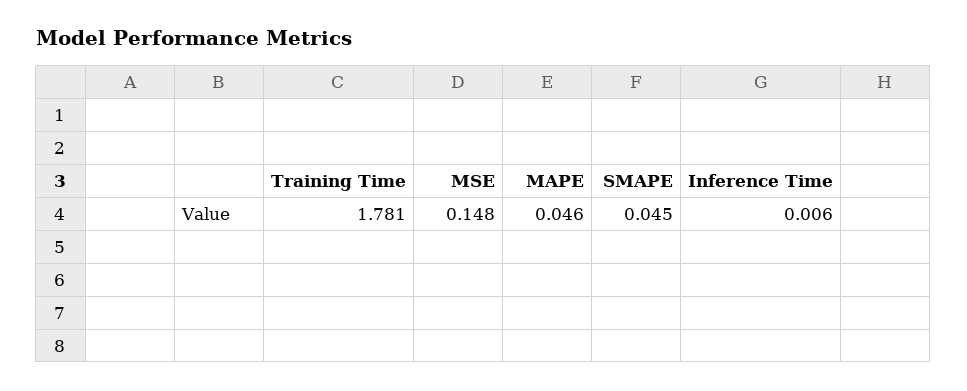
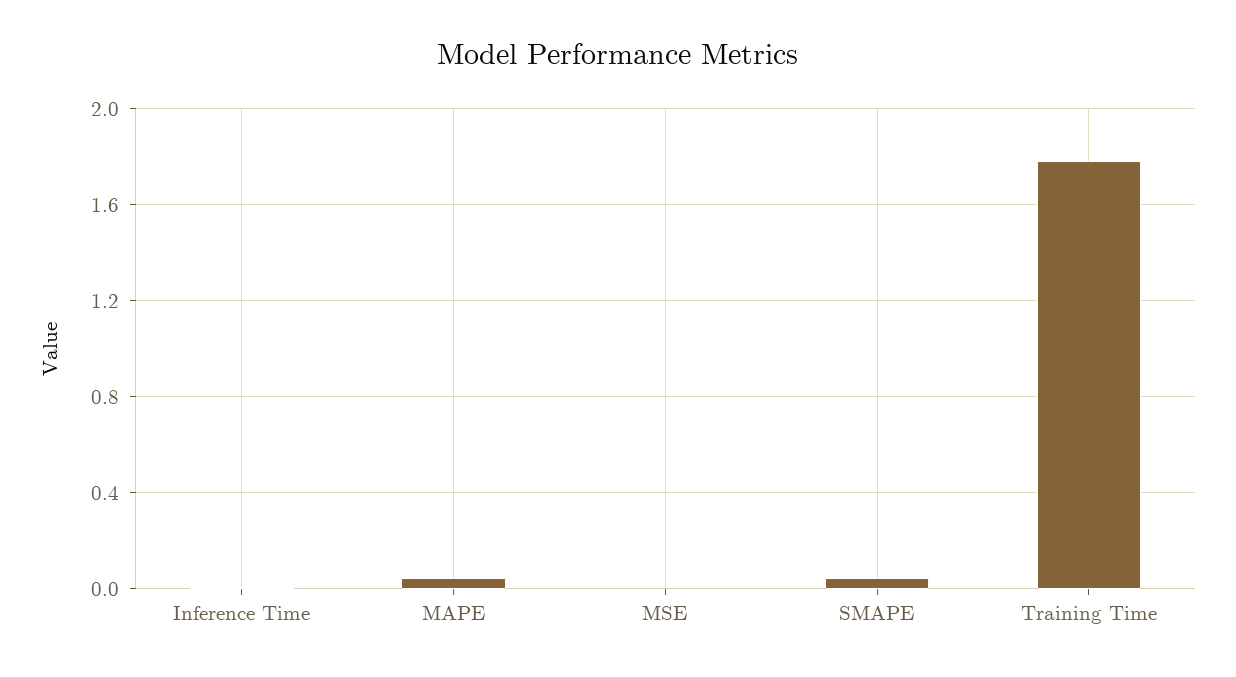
MSE: 0.148 -> 0

